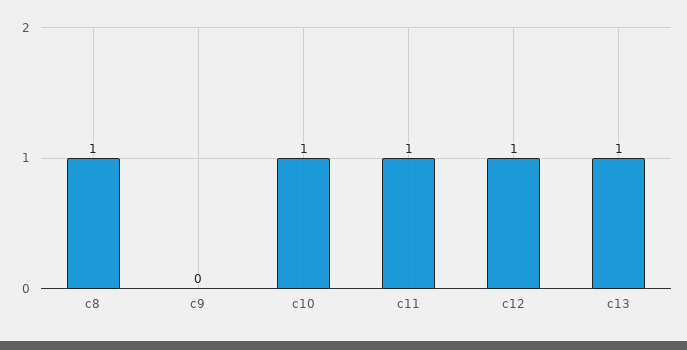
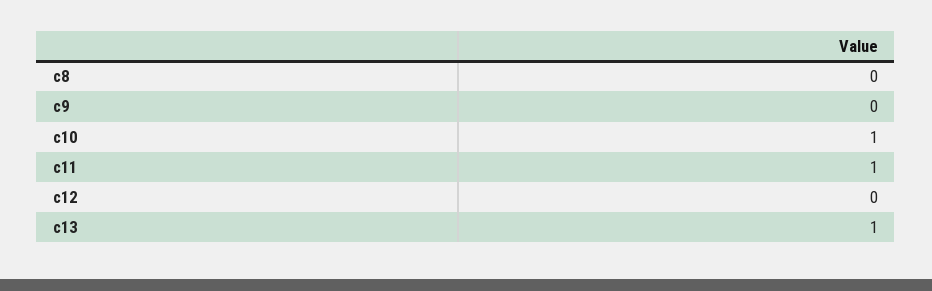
c8: 1 -> 0
c12: 1 -> 0

